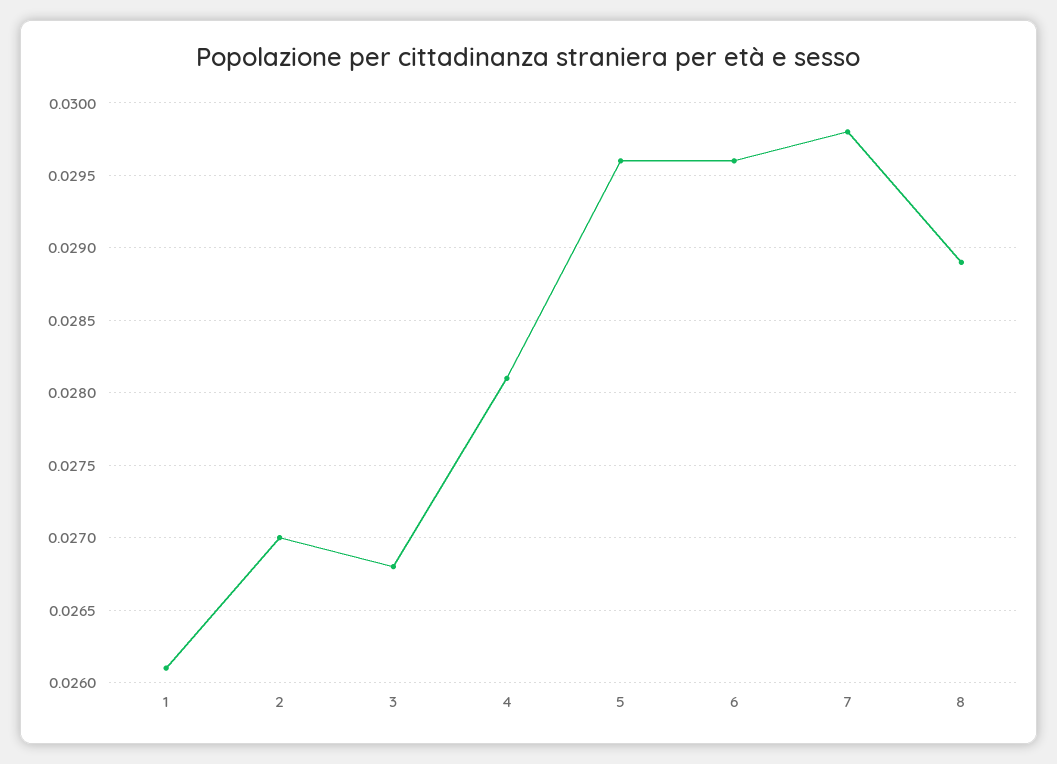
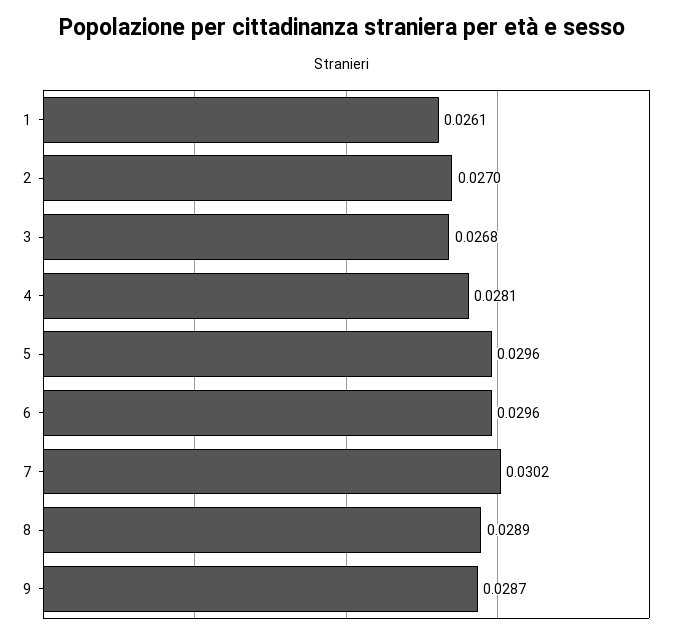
7: 0.0298 -> 0.0302
9: none -> 0.0287

